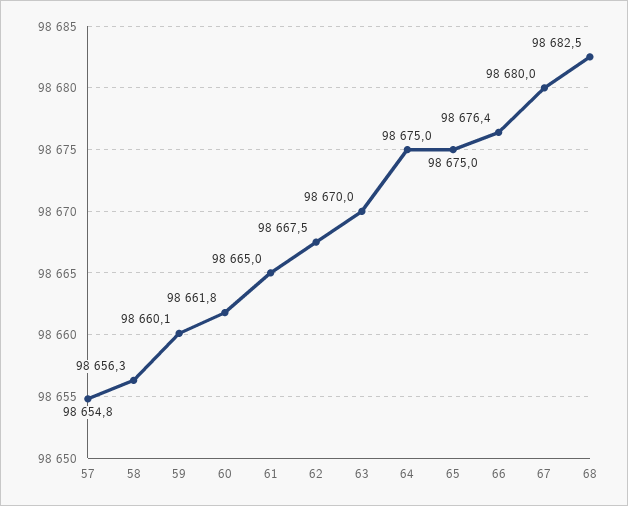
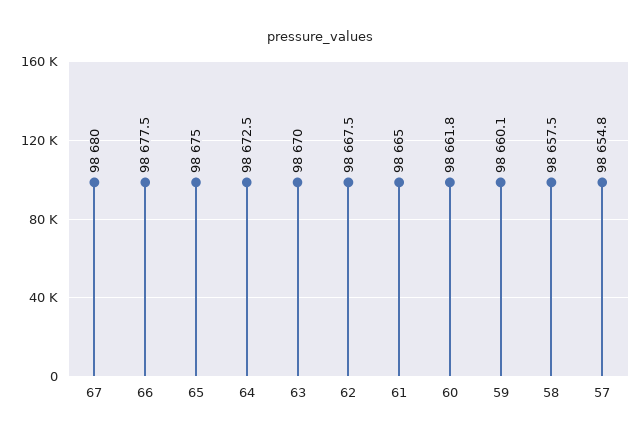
58: 98656.3 -> 98657.5
64: 98675 -> 98672.5
66: 98676.4 -> 98677.5
68: 98682.5 -> none

